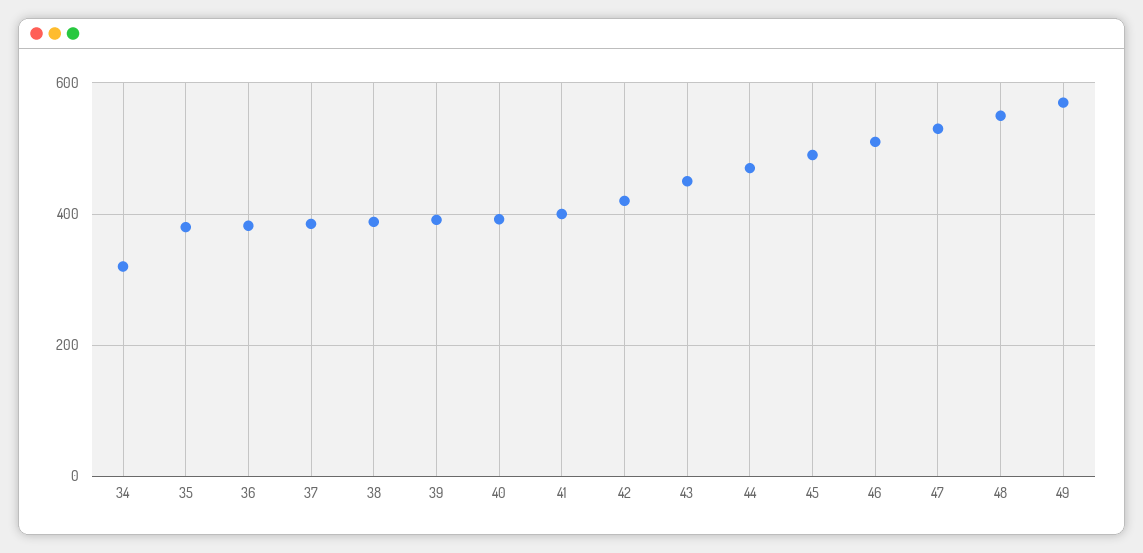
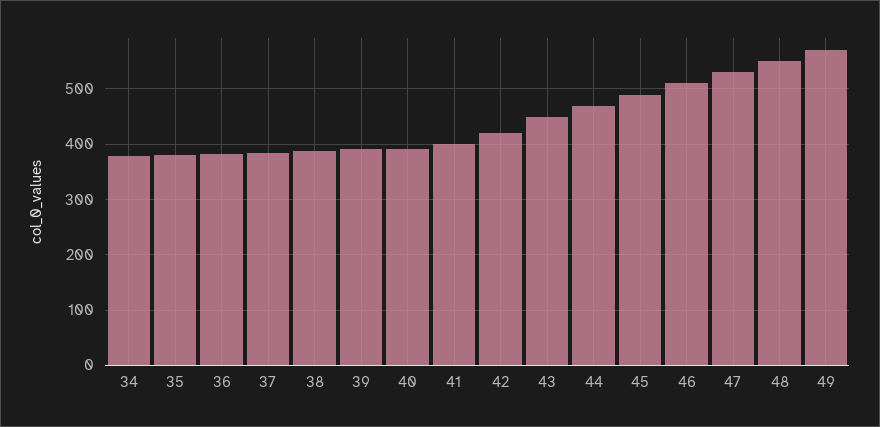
34: 320 -> 380

